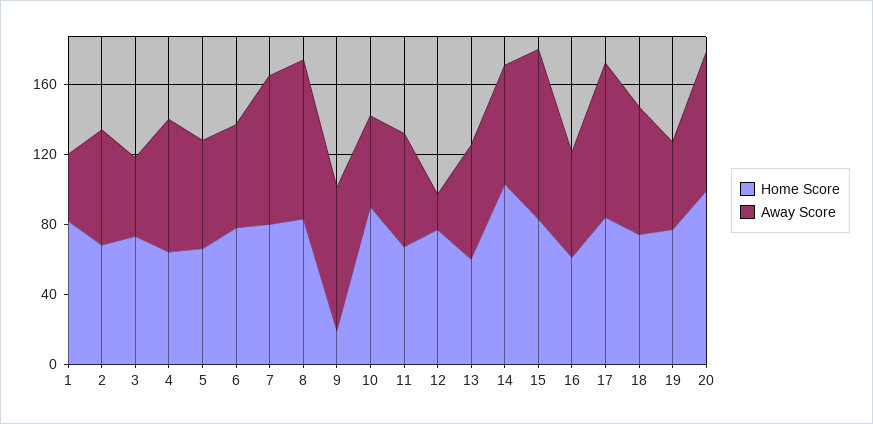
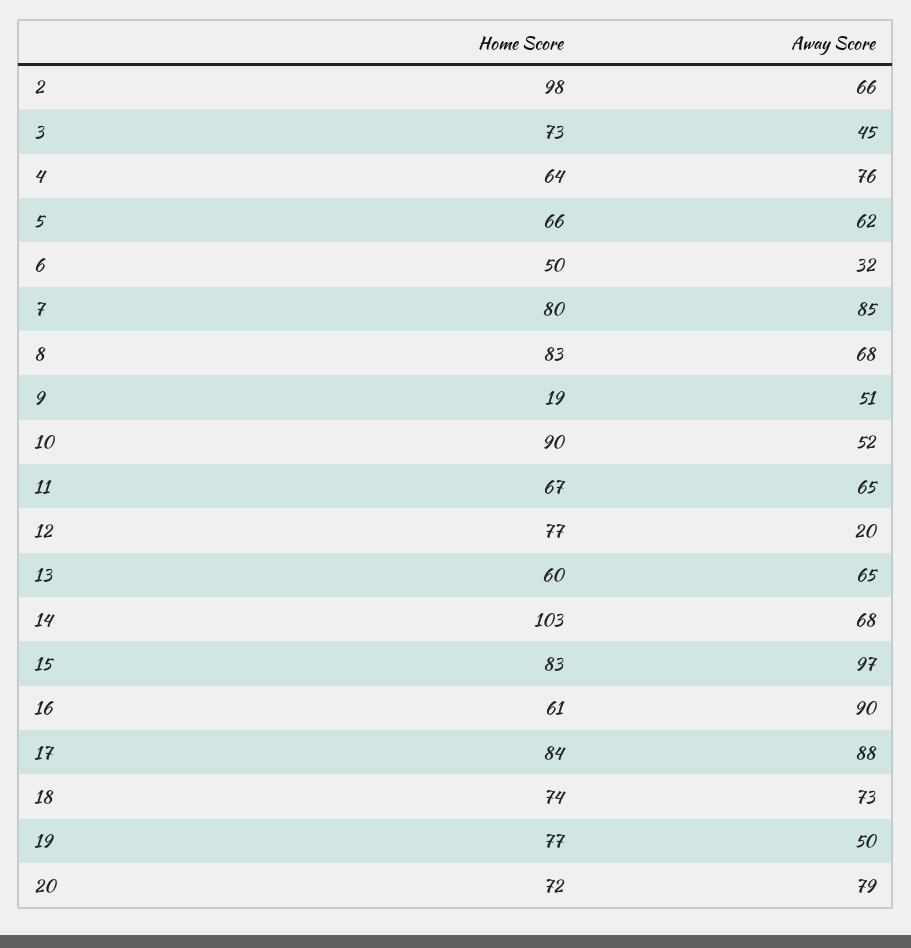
Home Score, 1: 80 -> none
Away Score, 1: 40 -> none
Home Score, 2: 70 -> 98
Home Score, 6: 80 -> 50
Away Score, 6: 60 -> 32
Away Score, 8: 90 -> 68
Away Score, 9: 80 -> 51
Away Score, 16: 60 -> 90
Home Score, 20: 100 -> 72

